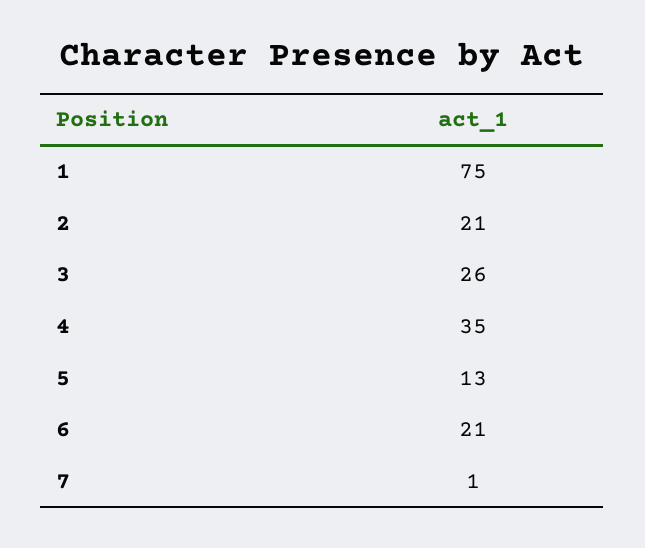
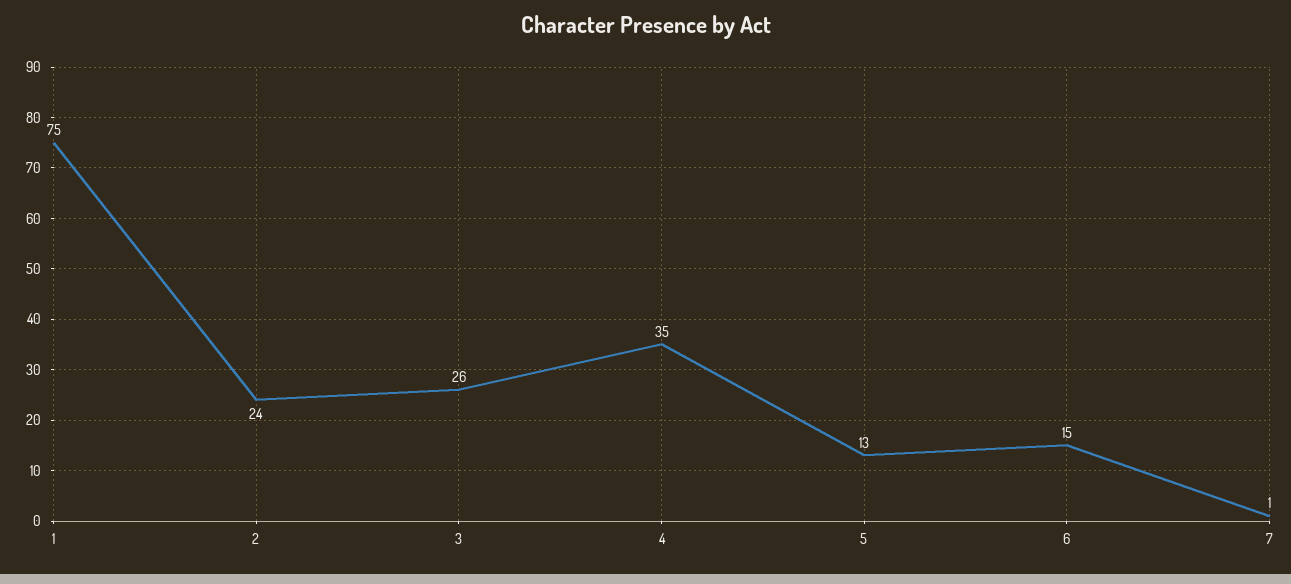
2: 21 -> 24
6: 21 -> 15

